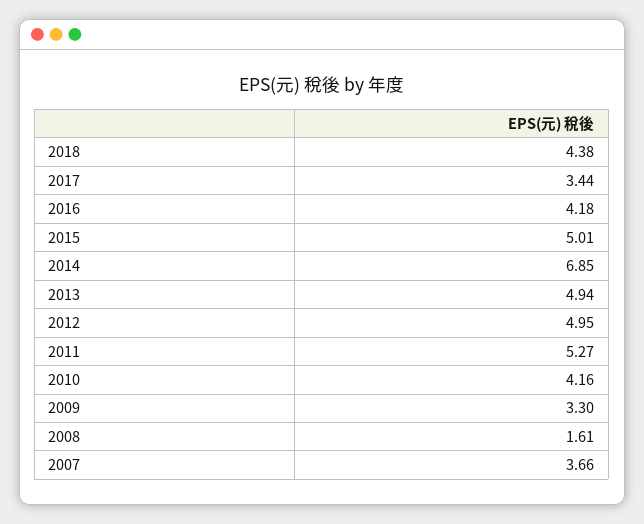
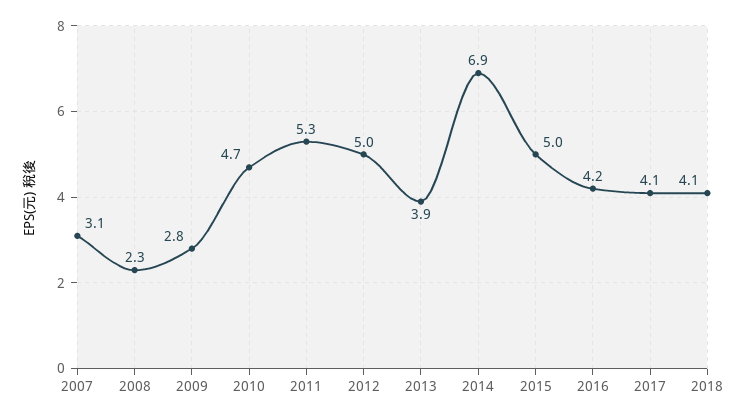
2018: 4.38 -> 4.1
2017: 3.44 -> 4.1
2013: 4.94 -> 3.9
2010: 4.16 -> 4.7
2009: 3.3 -> 2.8
2008: 1.61 -> 2.3
2007: 3.66 -> 3.1

